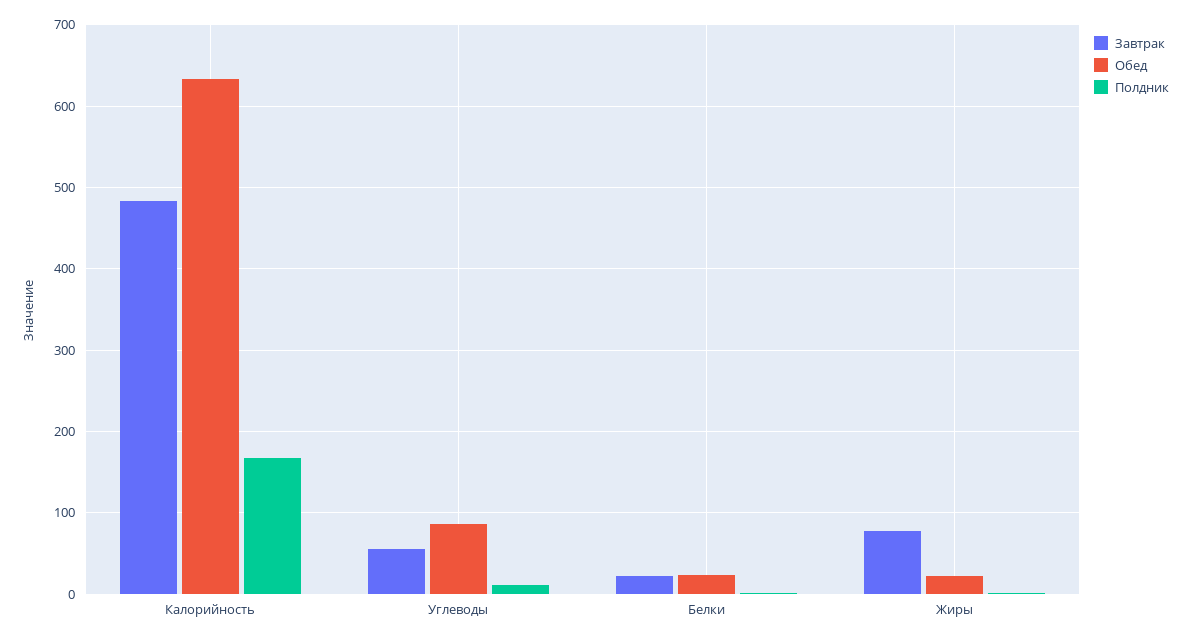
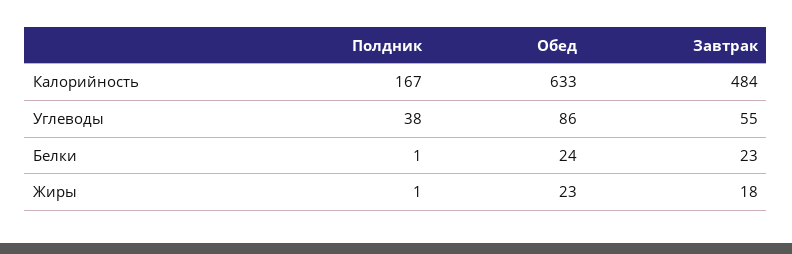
Полдник, Углеводы: 10 -> 38
Завтрак, Жиры: 80 -> 18

